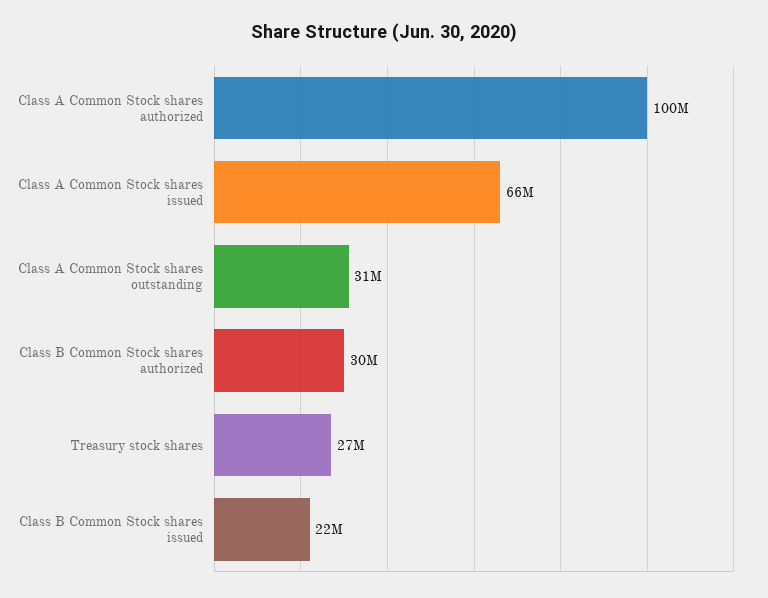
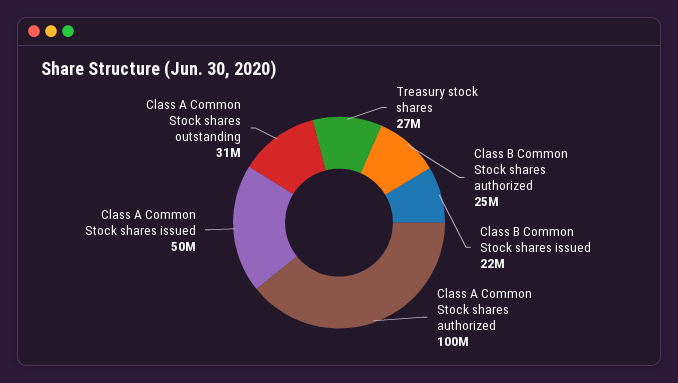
Class A Common Stock shares issued: 66000000 -> 50000000
Class B Common Stock shares authorized: 30000000 -> 25000000

